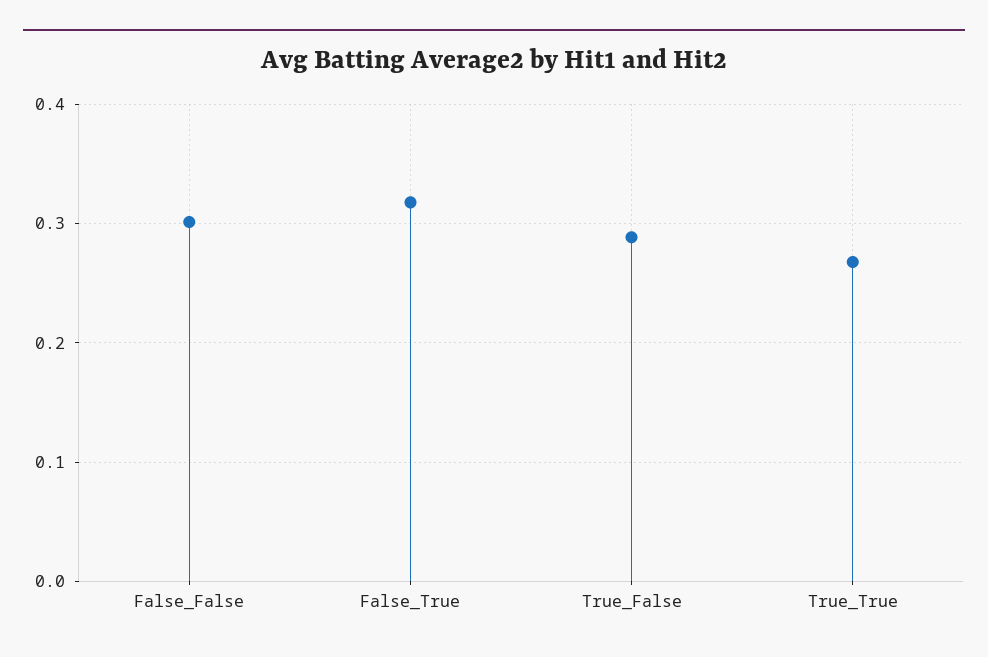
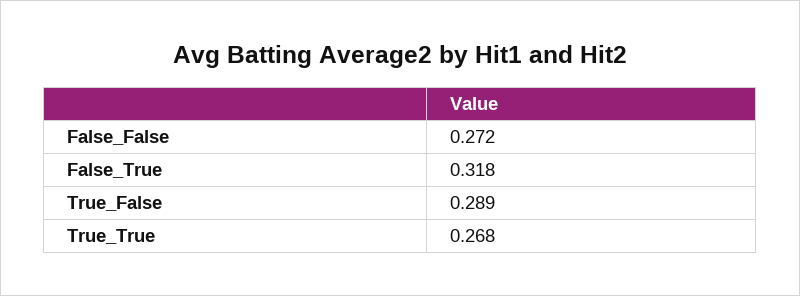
False_False: 0.3 -> 0.272

